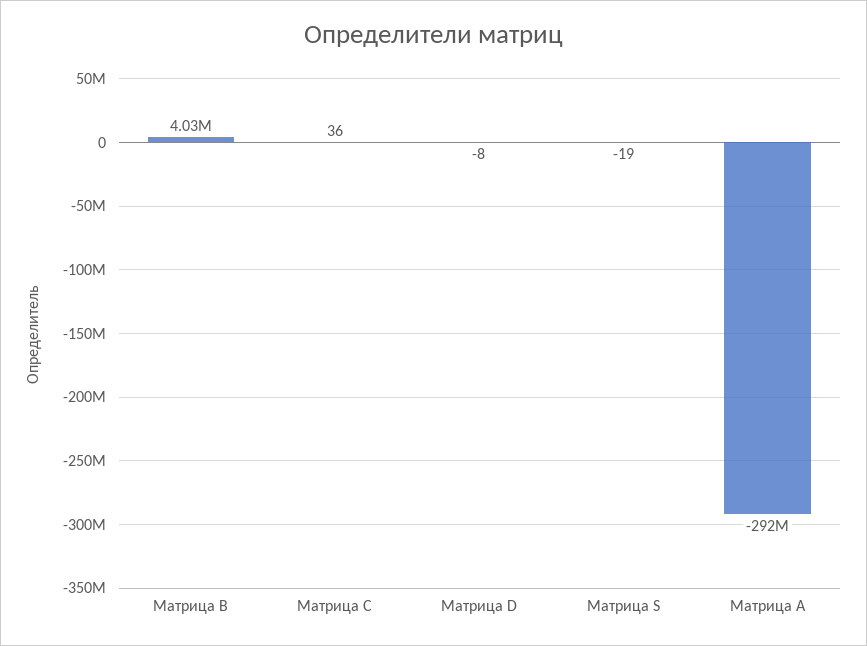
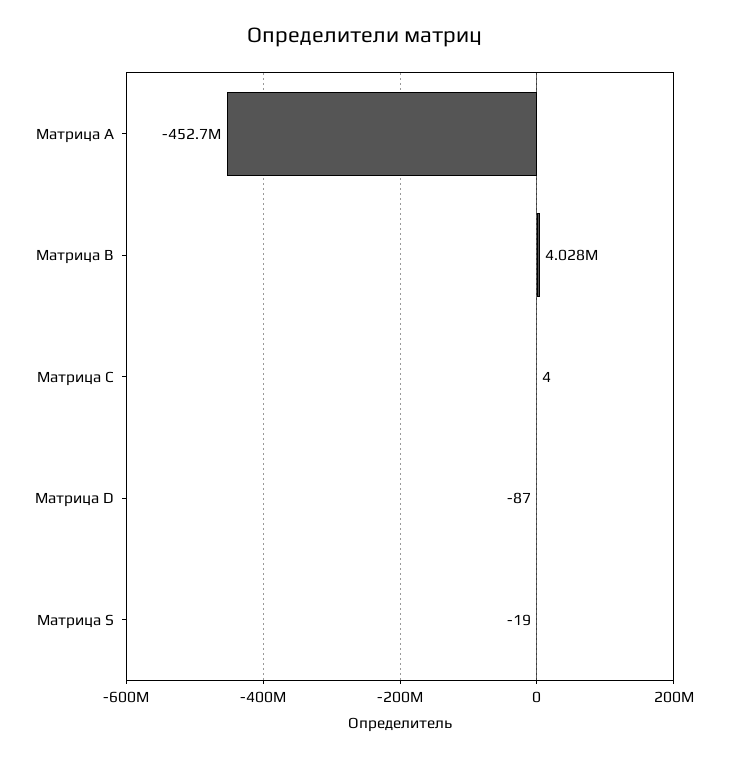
Матрица C: 36 -> 4
Матрица D: -8 -> -87
Матрица А: -292000000 -> -452700000

